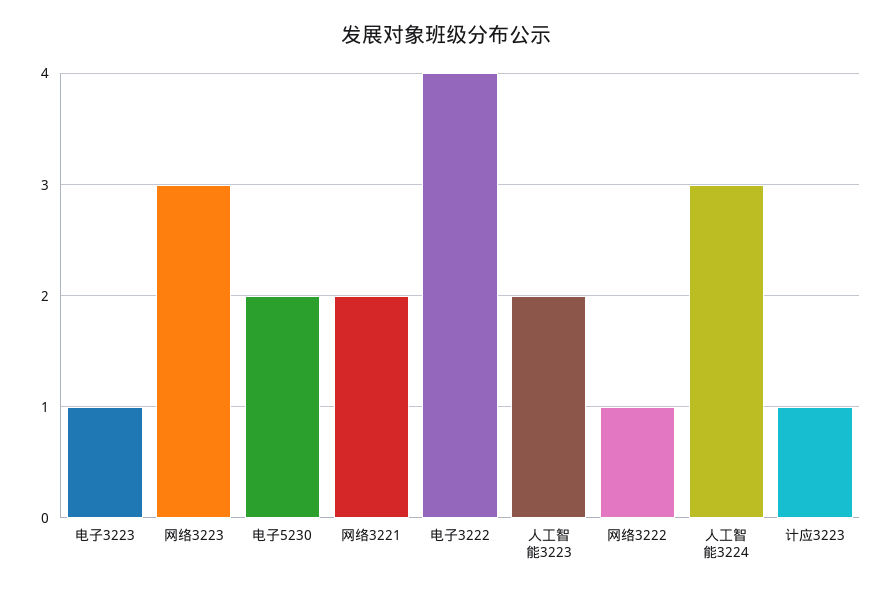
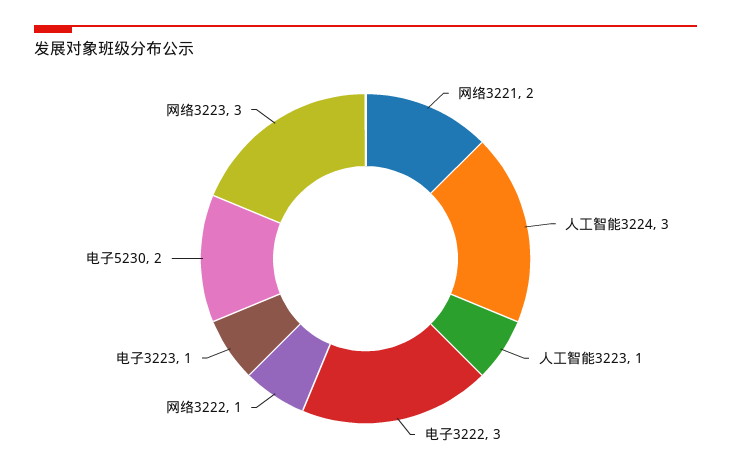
电子3222: 4 -> 3
人工智能3223: 2 -> 1
计应3223: 1 -> none

